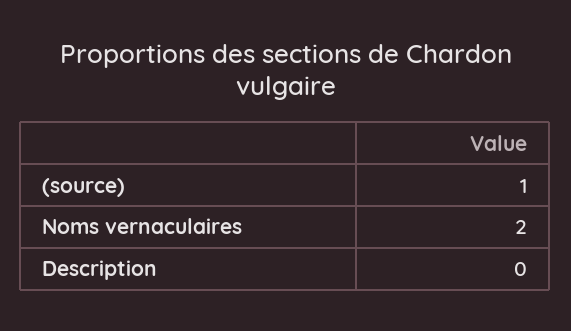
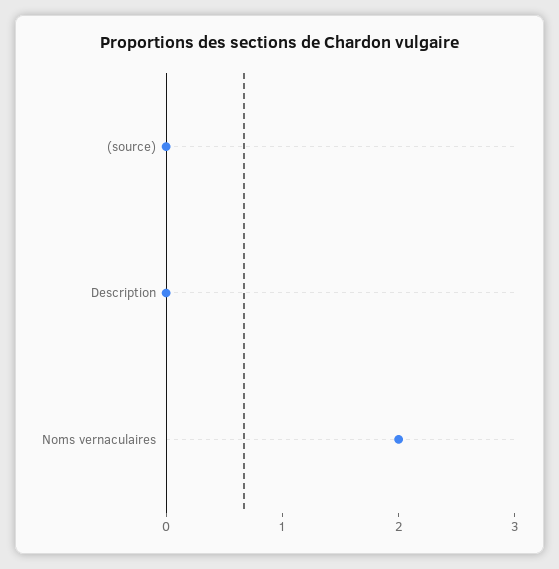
(source): 1 -> 0

